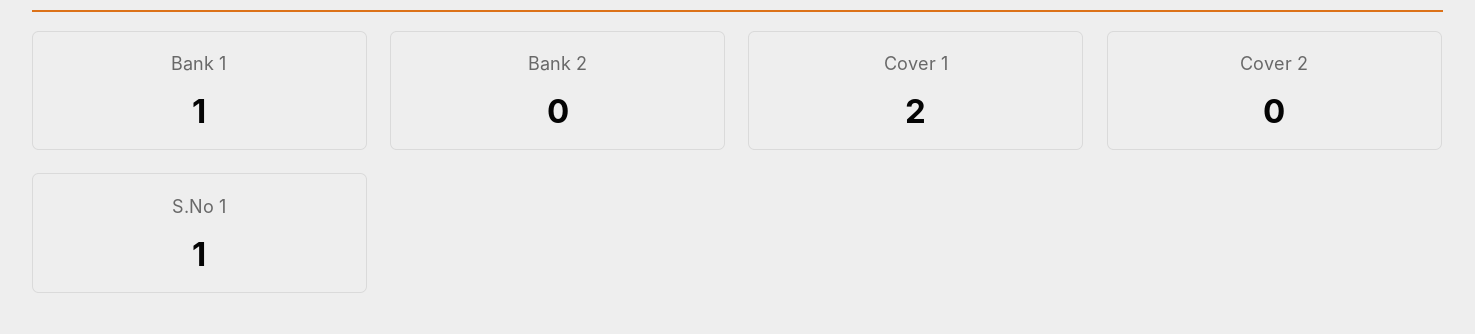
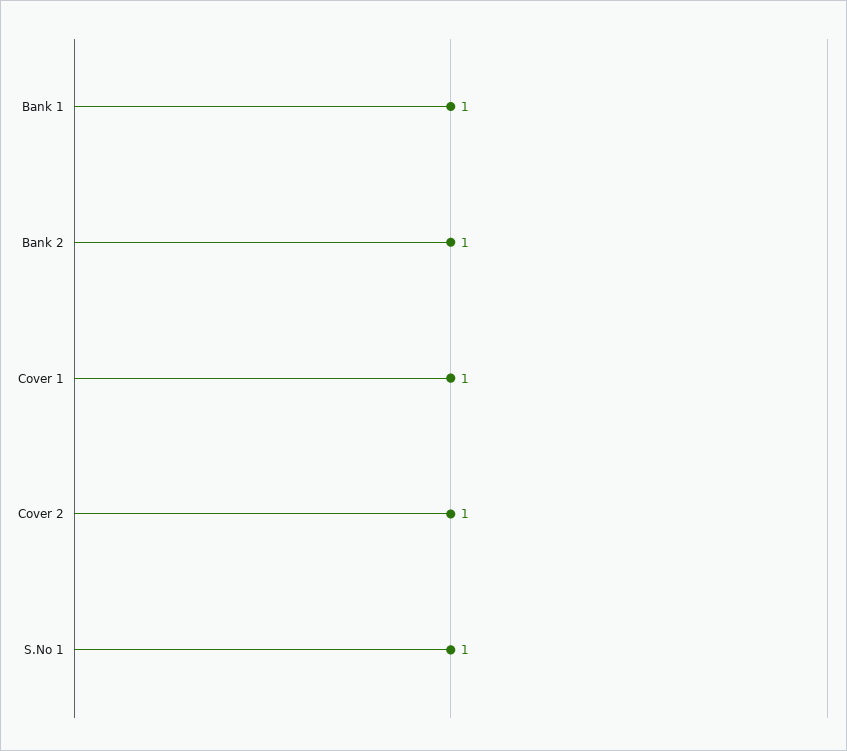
Bank 2: 0 -> 1
Cover 1: 2 -> 1
Cover 2: 0 -> 1

